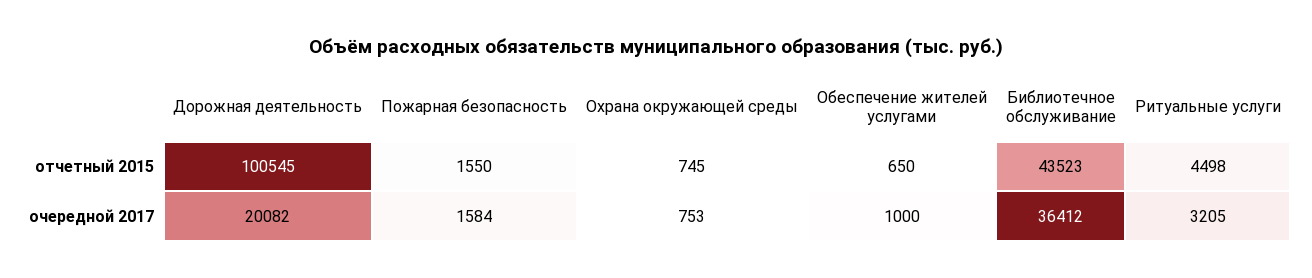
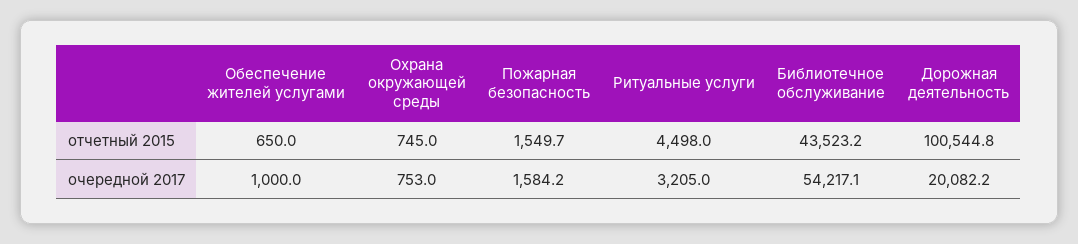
Библиотечное обслуживание, очередной 2017: 36412 -> 54217.1

